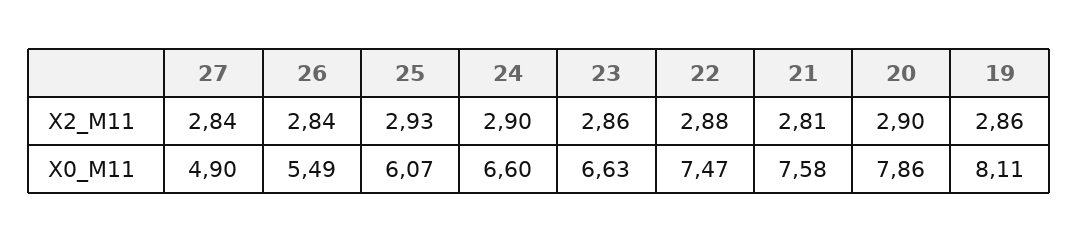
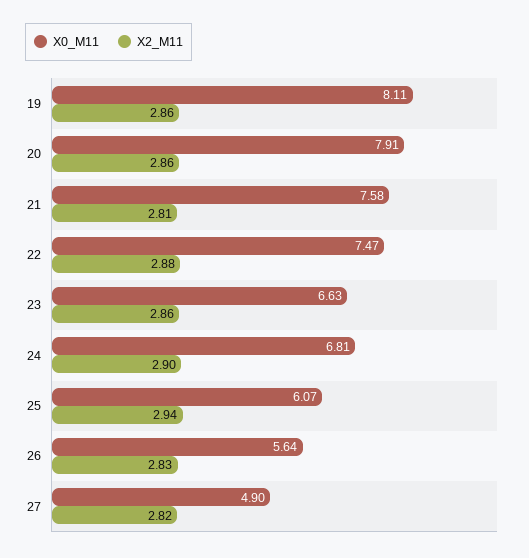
X2_M11, 27: 2.84 -> 2.82
X2_M11, 26: 2.84 -> 2.83
X2_M11, 25: 2.93 -> 2.94
X2_M11, 20: 2.9 -> 2.86
X0_M11, 26: 5.49 -> 5.64
X0_M11, 24: 6.6 -> 6.81
X0_M11, 20: 7.86 -> 7.91

